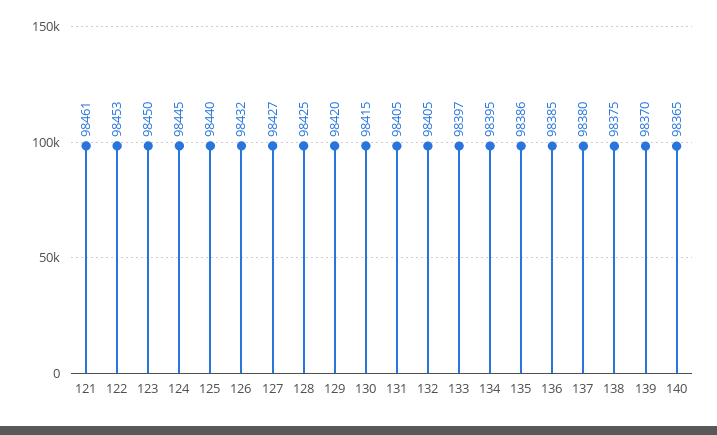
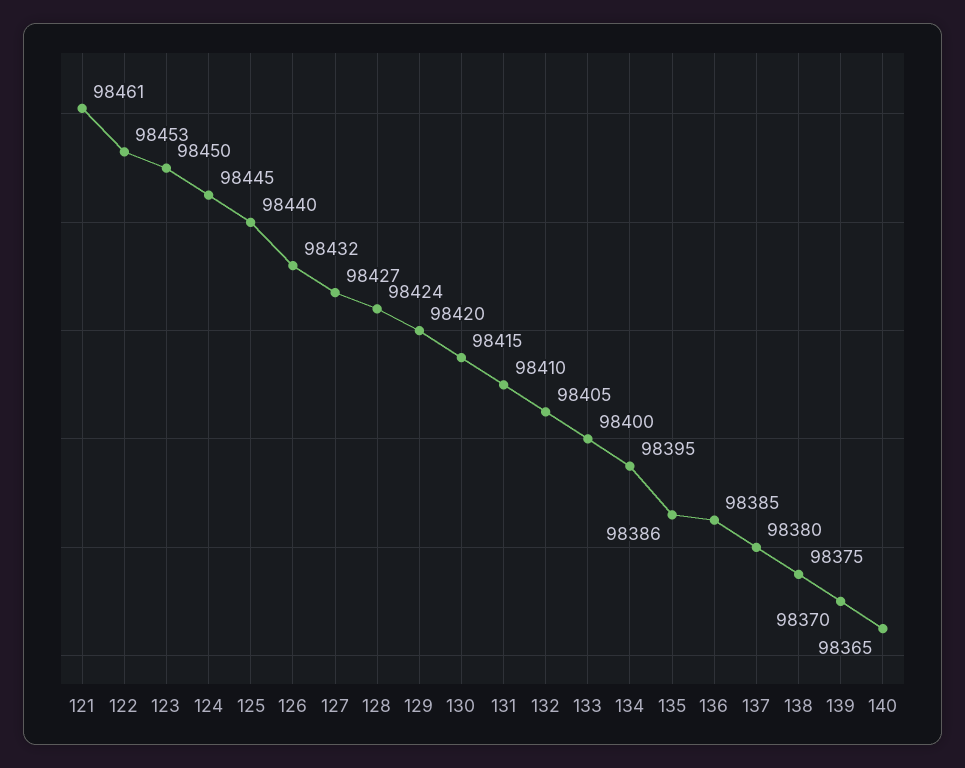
128: 98425 -> 98424
131: 98405 -> 98410
133: 98397 -> 98400

